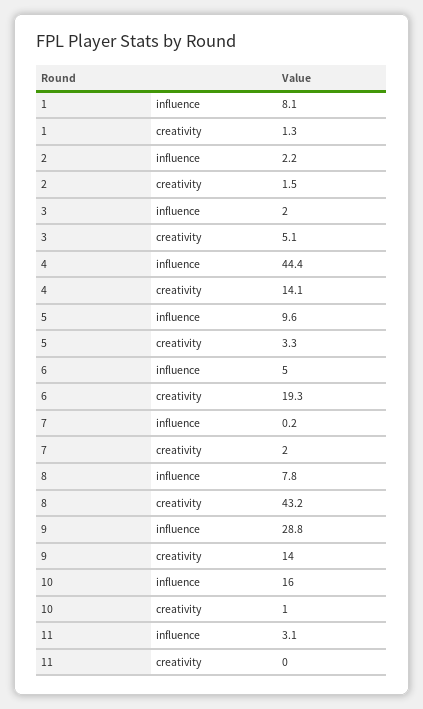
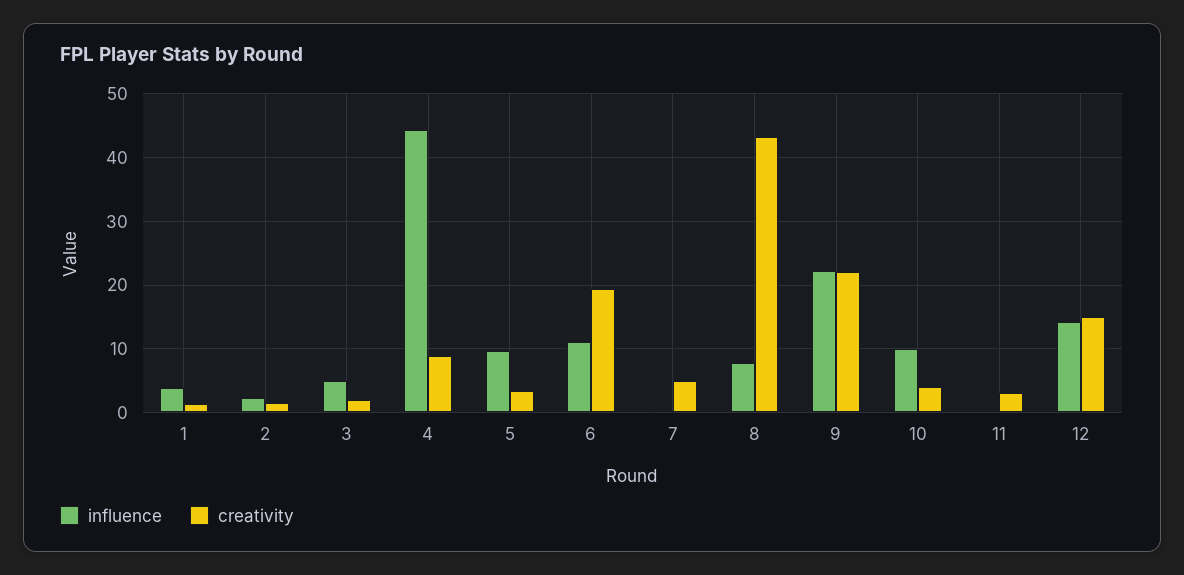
influence, 1: 8.1 -> 4
influence, 3: 2 -> 5
creativity, 3: 5.1 -> 2
creativity, 4: 14.1 -> 9
influence, 6: 5 -> 11
creativity, 7: 2 -> 5
influence, 9: 28.8 -> 22
creativity, 9: 14 -> 22
influence, 10: 16 -> 10
creativity, 10: 1 -> 4
influence, 11: 3.1 -> 0
creativity, 11: 0 -> 3
influence, 12: none -> 14
creativity, 12: none -> 15

